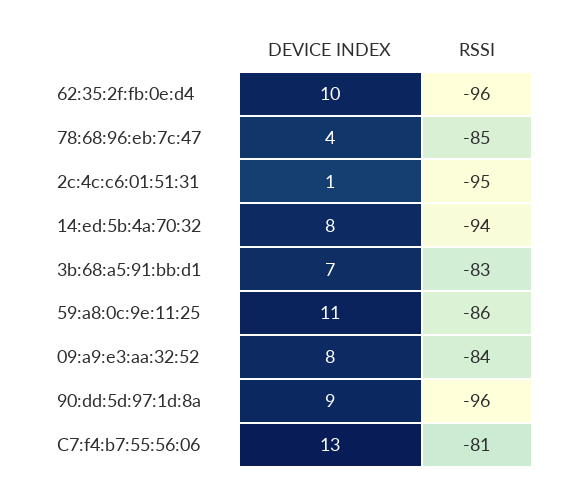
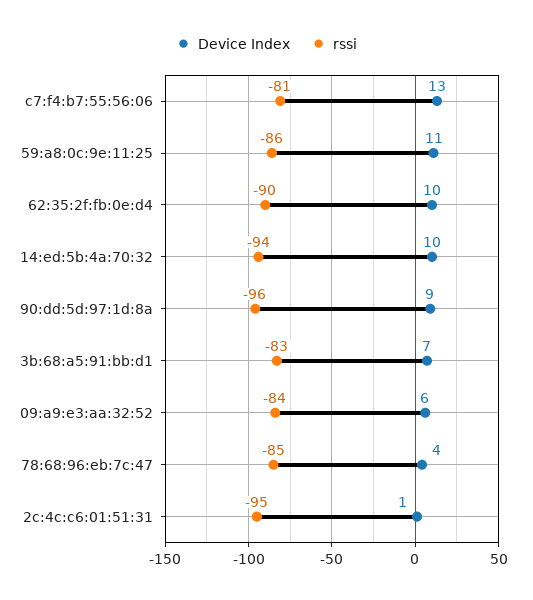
RSSI, 62:35:2f:fb:0e:d4: -96 -> -90
DEVICE INDEX, 14:ed:5b:4a:70:32: 8 -> 10
DEVICE INDEX, 09:a9:e3:aa:32:52: 8 -> 6

